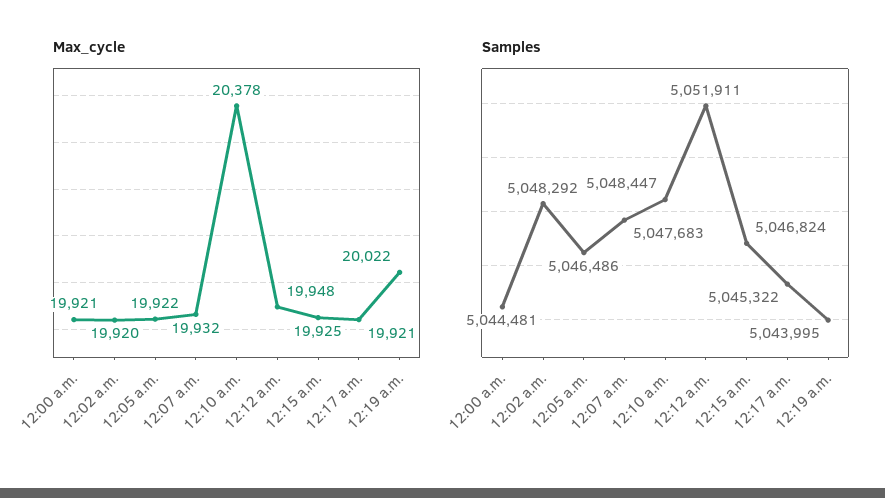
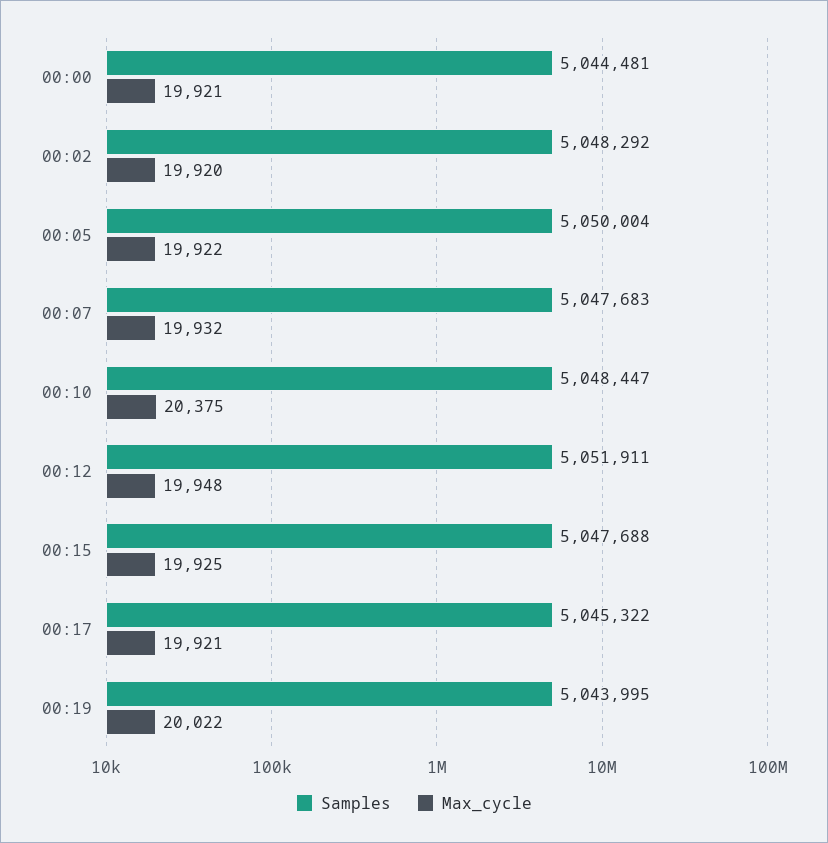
Max_cycle, 12:10 a.m.: 20378 -> 20375
Samples, 12:05 a.m.: 5046486 -> 5050004
Samples, 12:15 a.m.: 5046824 -> 5047688

